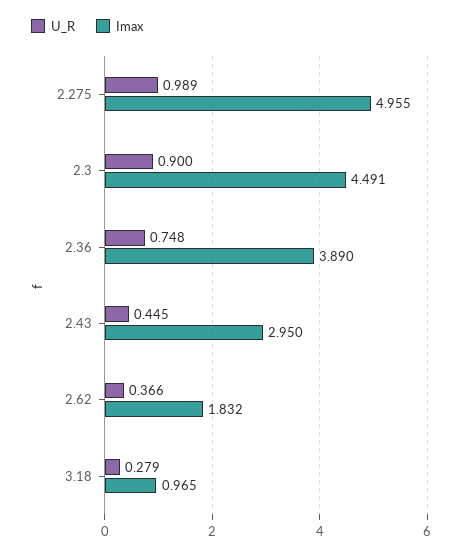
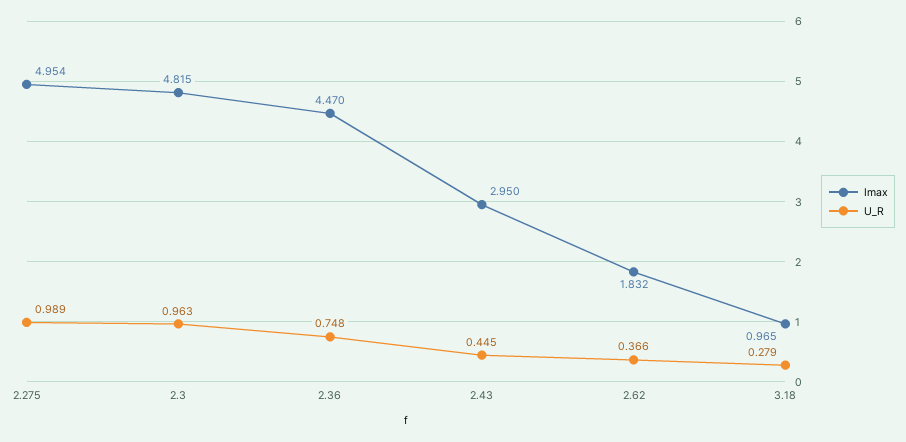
Imax, 2.275: 4.955 -> 4.954
U_R, 2.3: 0.9 -> 0.963
Imax, 2.3: 4.491 -> 4.815
Imax, 2.36: 3.89 -> 4.47

